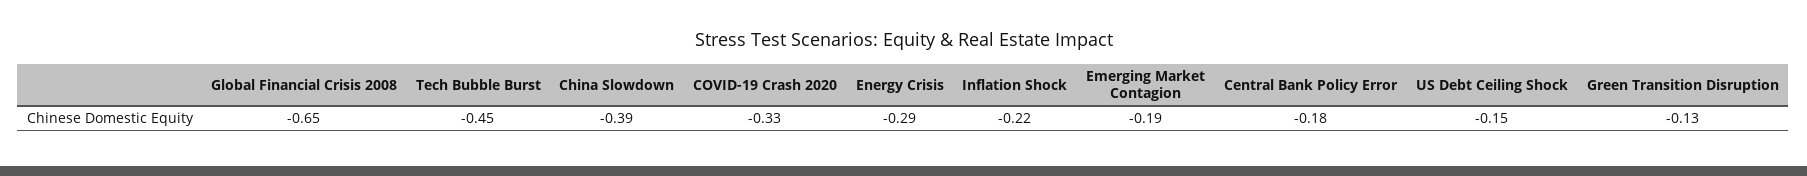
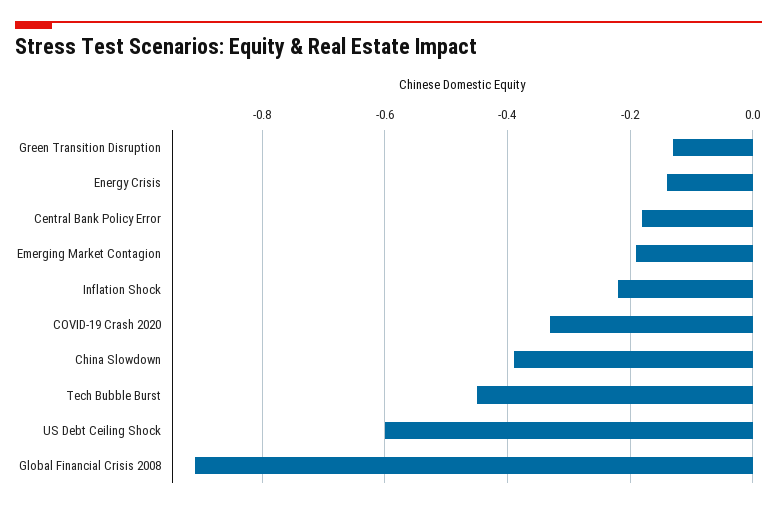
Global Financial Crisis 2008: -0.65 -> -0.9
Energy Crisis: -0.29 -> -0.15
US Debt Ceiling Shock: -0.15 -> -0.6

